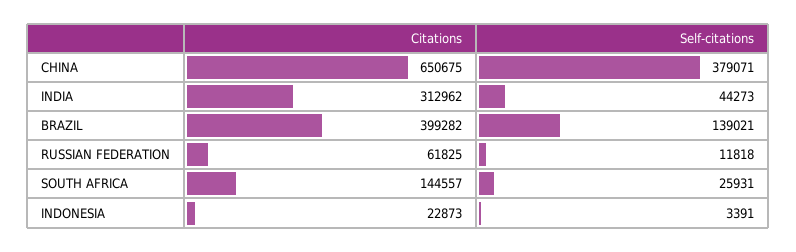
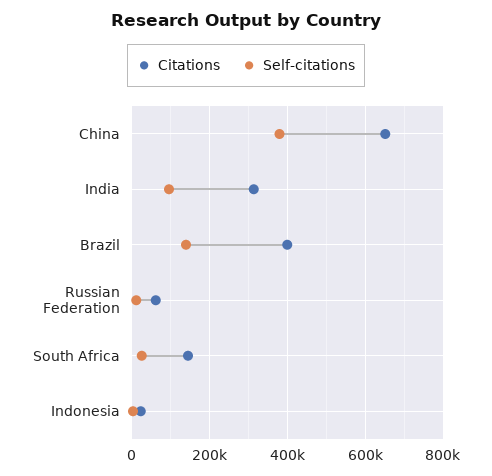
Self-citations, INDIA: 44273 -> 100000

